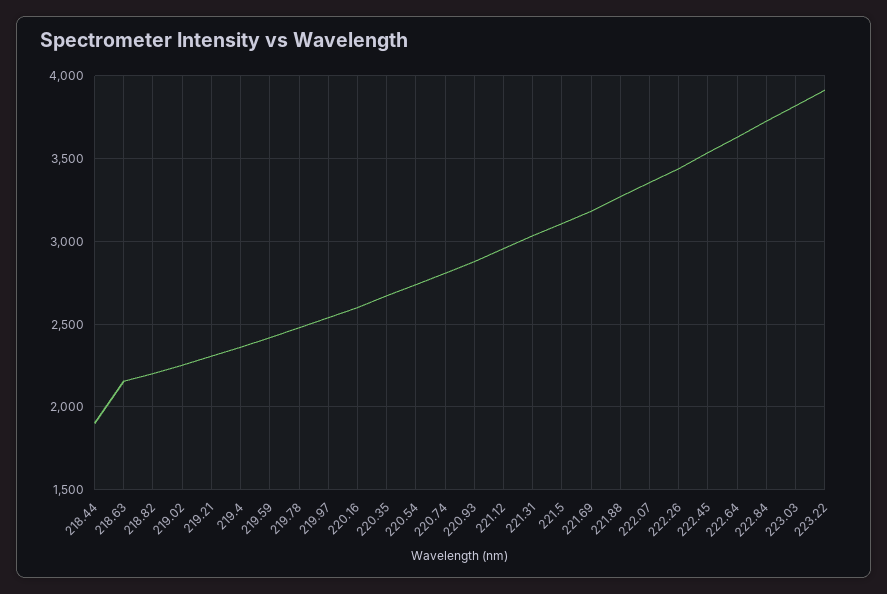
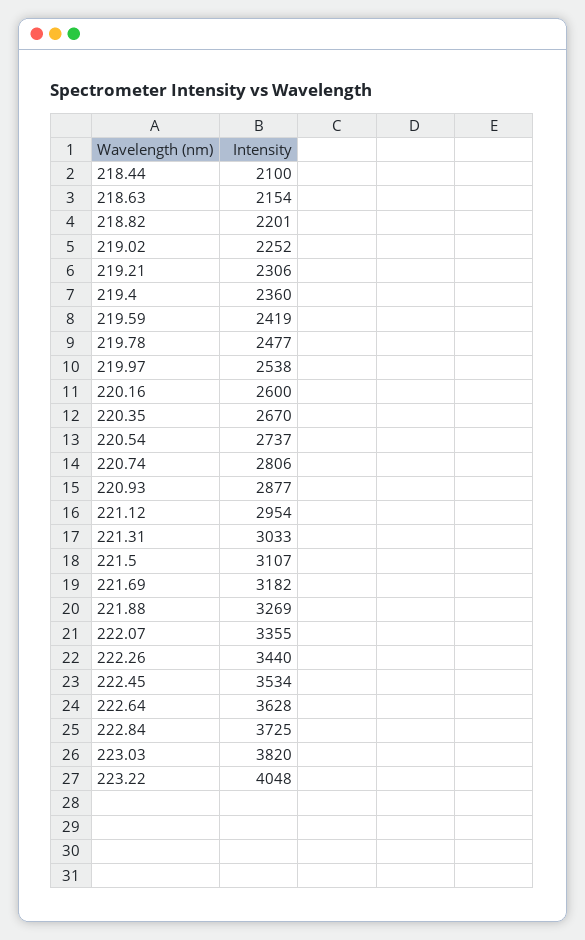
218.44: 1900 -> 2100
223.22: 3900 -> 4048

